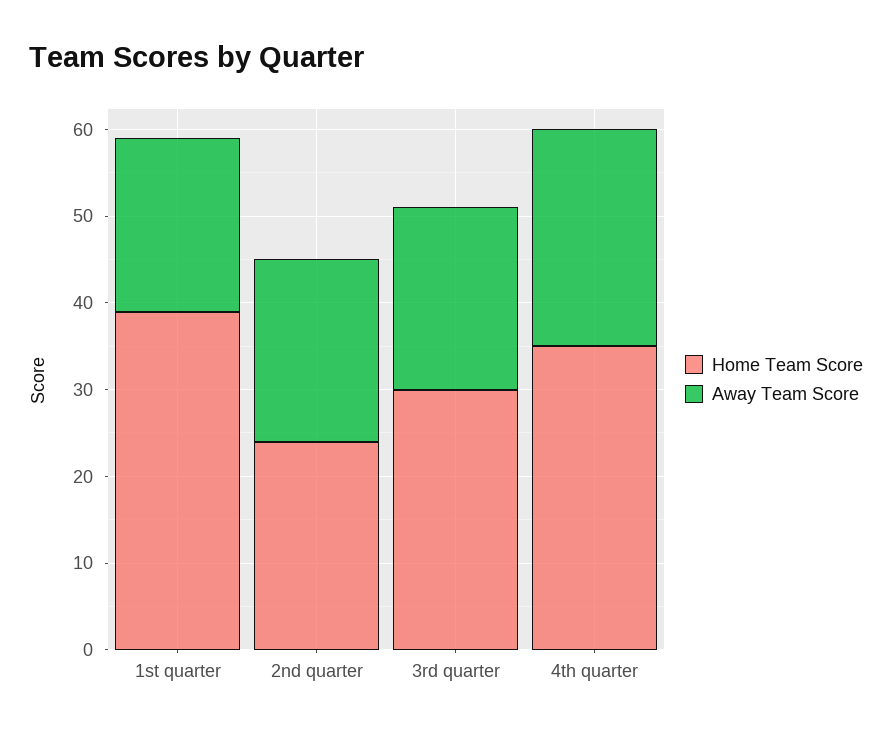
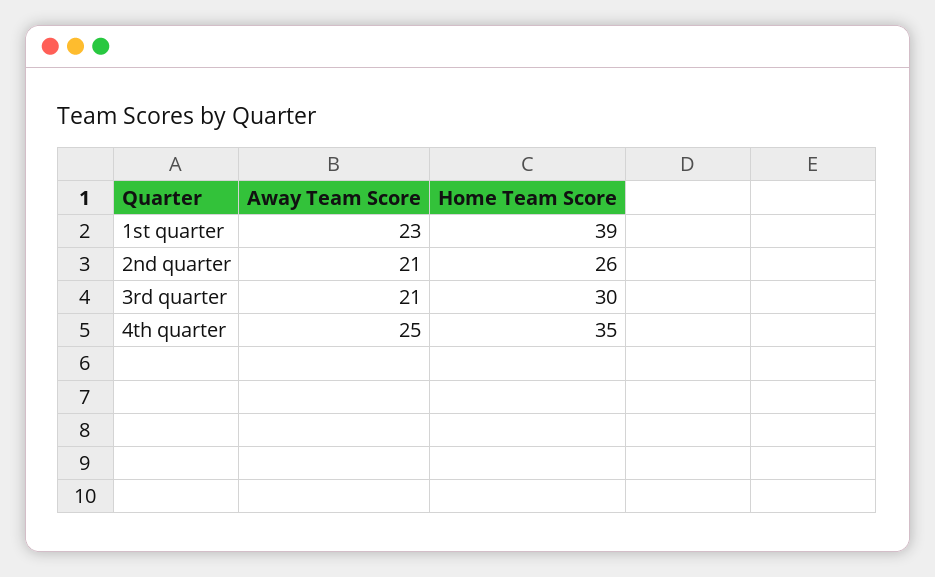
Away Team Score, 1st quarter: 20 -> 23
Home Team Score, 2nd quarter: 24 -> 26

